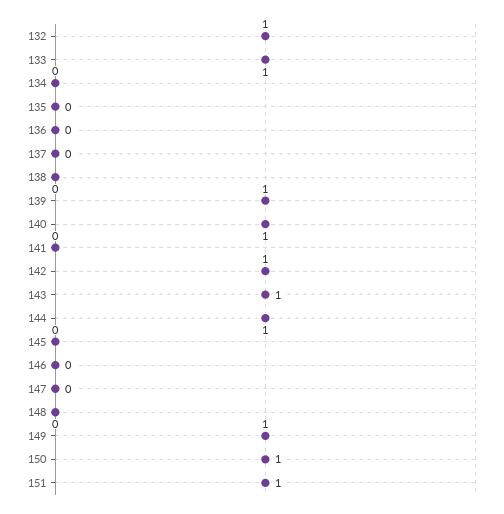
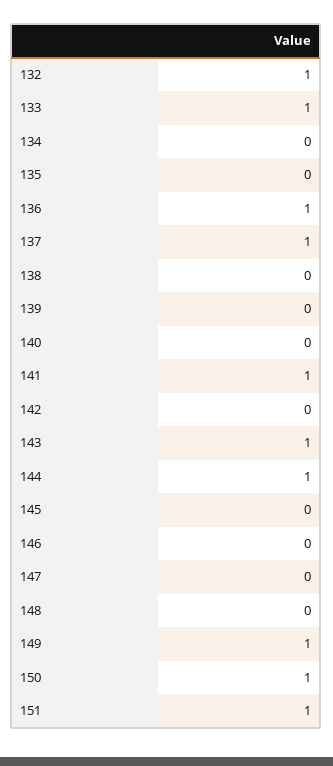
136: 0 -> 1
137: 0 -> 1
139: 1 -> 0
140: 1 -> 0
141: 0 -> 1
142: 1 -> 0

